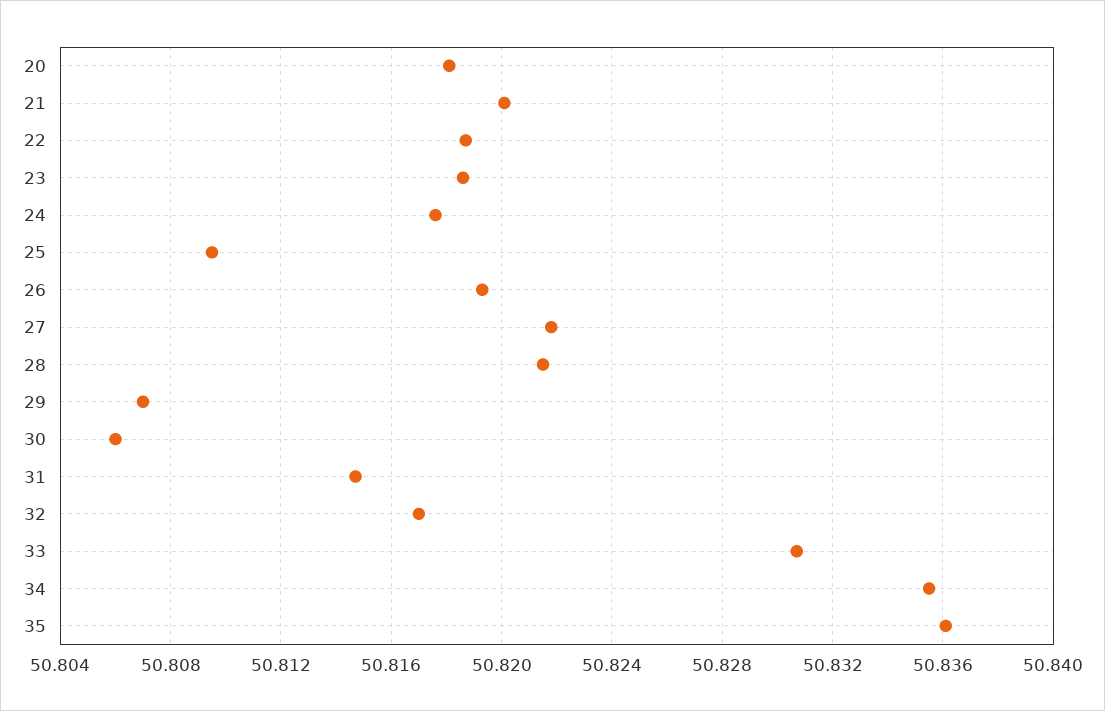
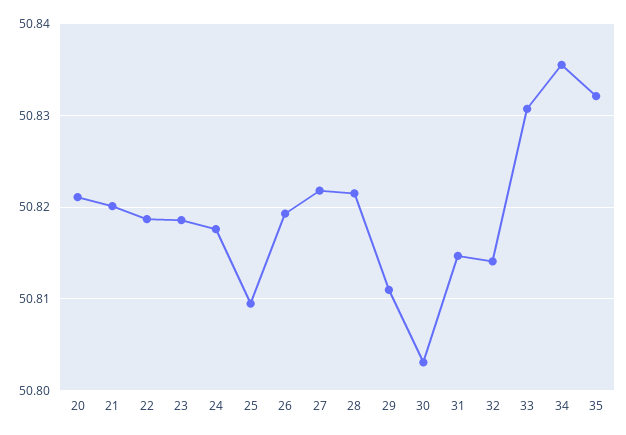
20: 50.818 -> 50.821
29: 50.807 -> 50.811
30: 50.806 -> 50.803
32: 50.817 -> 50.814
35: 50.836 -> 50.832

